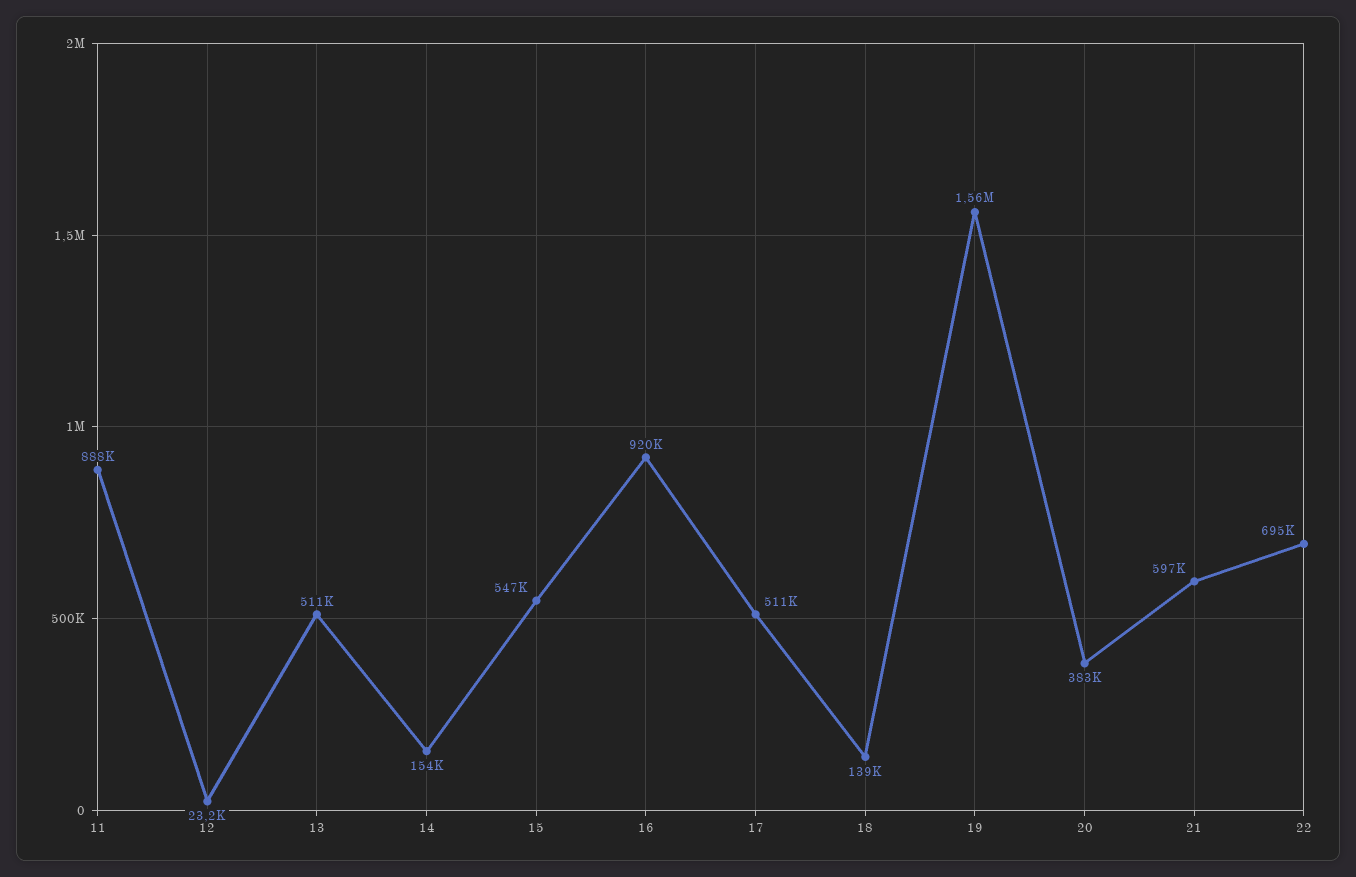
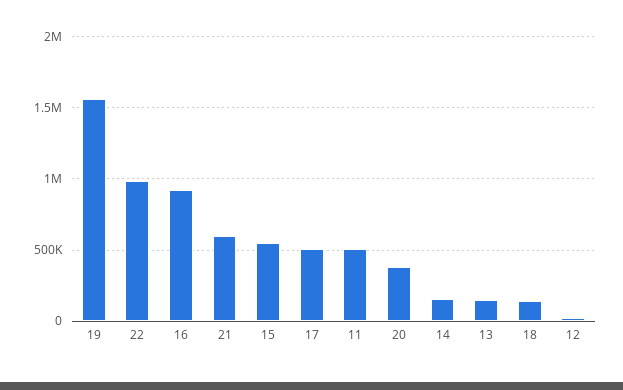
11: 888000 -> 500000
13: 511000 -> 150000
22: 695000 -> 1000000

